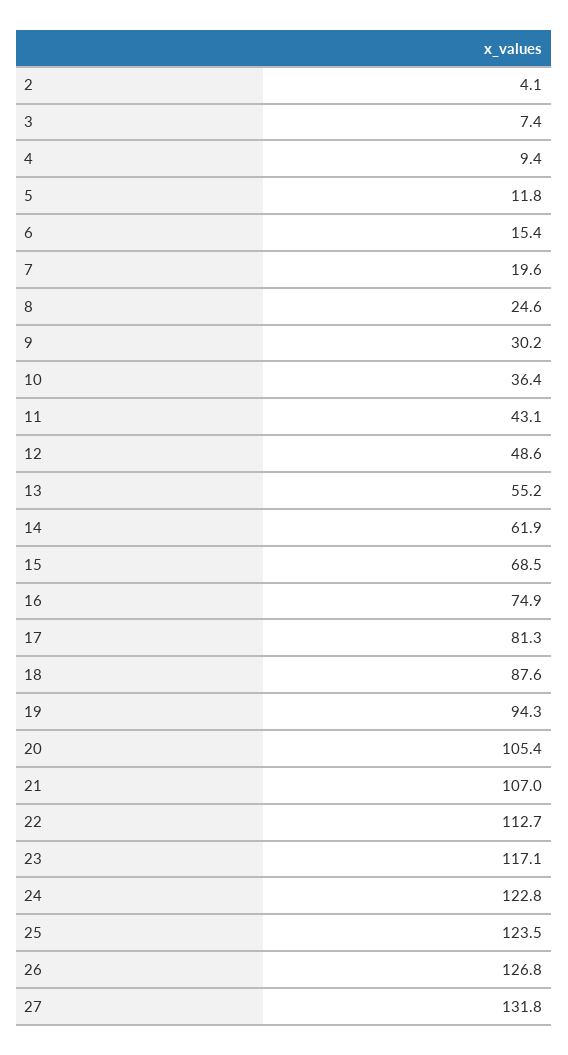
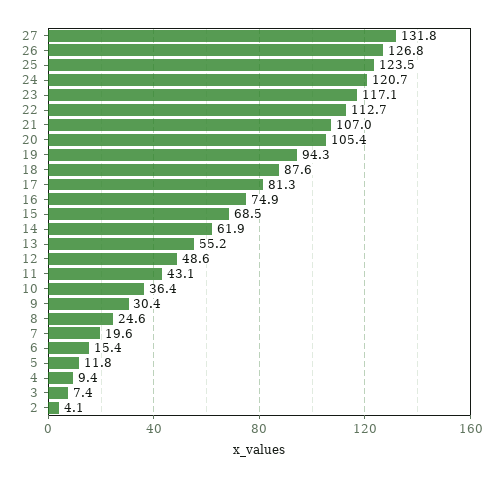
9: 30.2 -> 30.4
24: 122.8 -> 120.7

